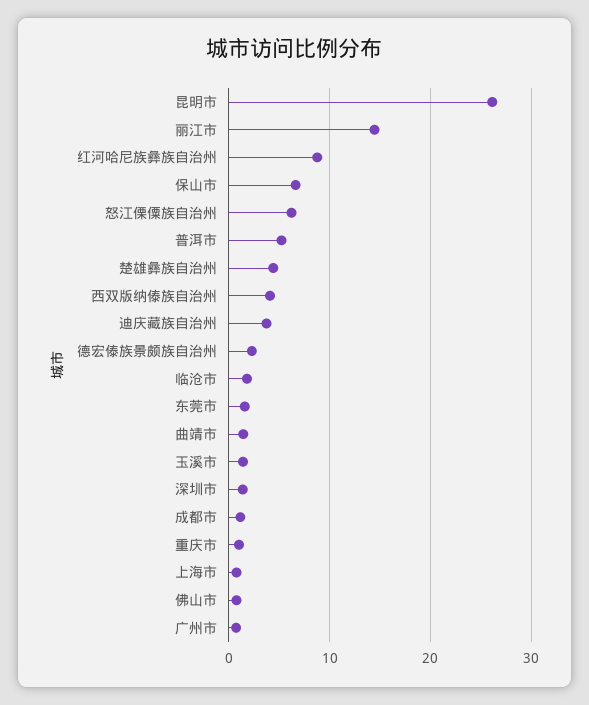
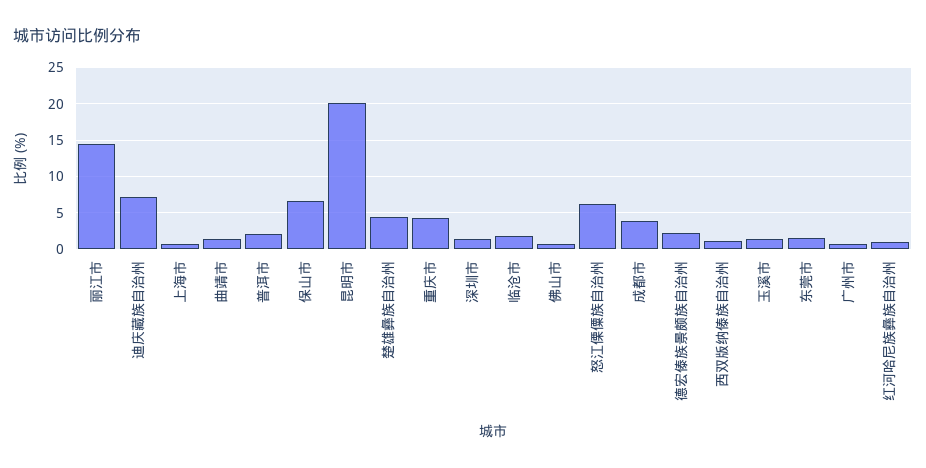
昆明市: 26 -> 20
红河哈尼族彝族自治州: 9 -> 1
普洱市: 5 -> 2
西双版纳傣族自治州: 4 -> 1
迪庆藏族自治州: 4 -> 7
成都市: 1 -> 4
重庆市: 1 -> 4

